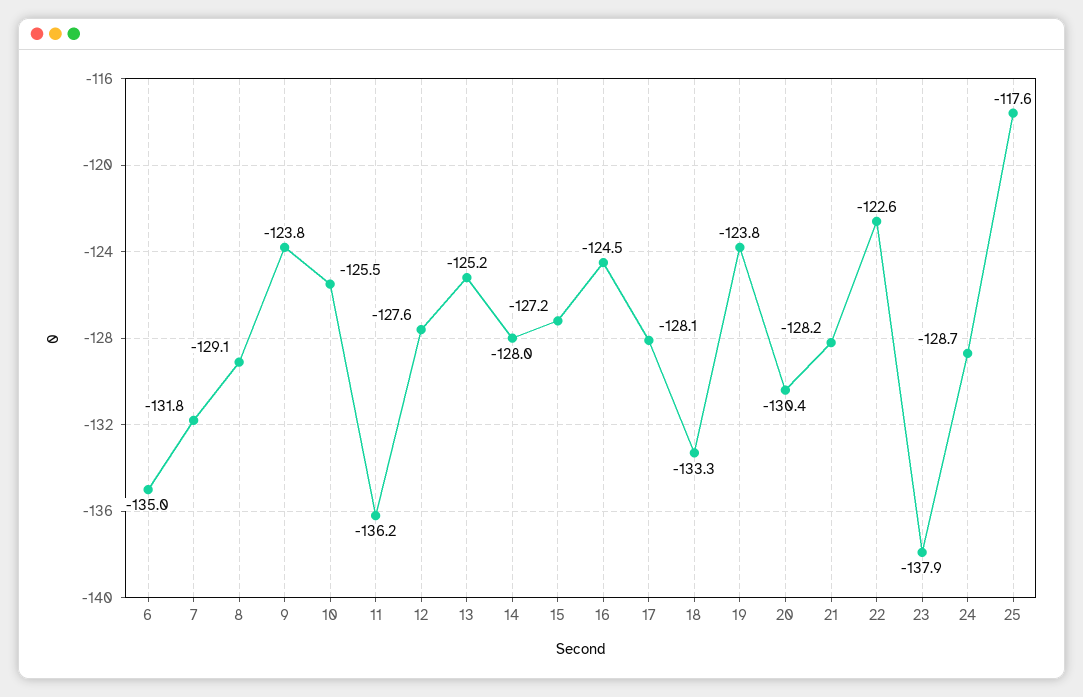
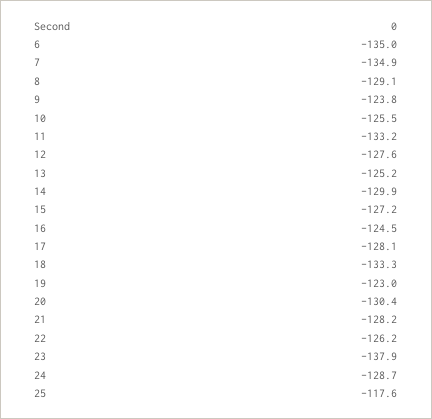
7: -131.8 -> -134.9
11: -136.2 -> -133.2
14: -128 -> -129.9
19: -123.8 -> -123
22: -122.6 -> -126.2

